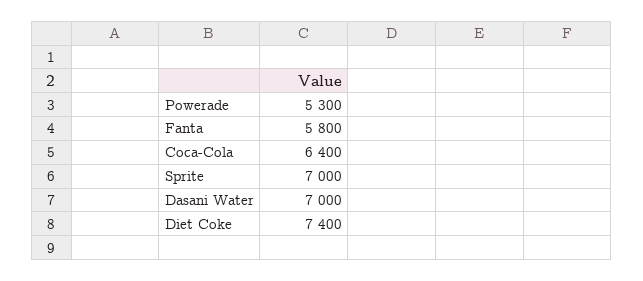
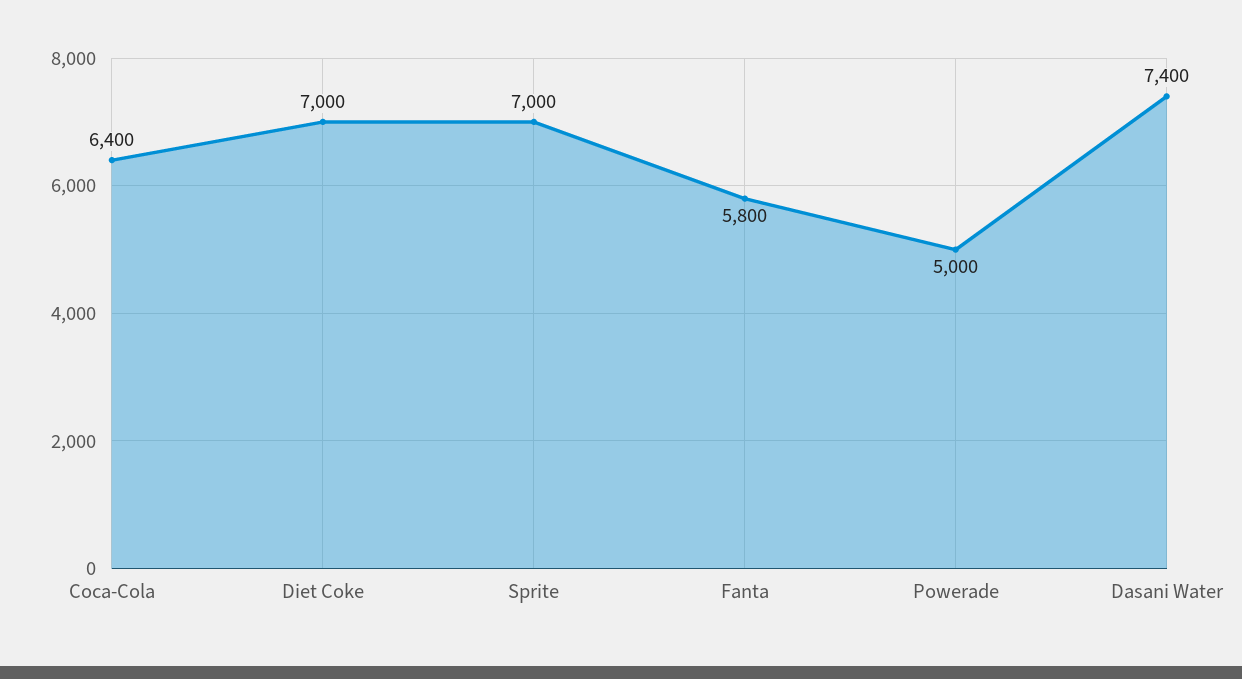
Powerade: 5300 -> 5000
Dasani Water: 7000 -> 7400
Diet Coke: 7400 -> 7000

